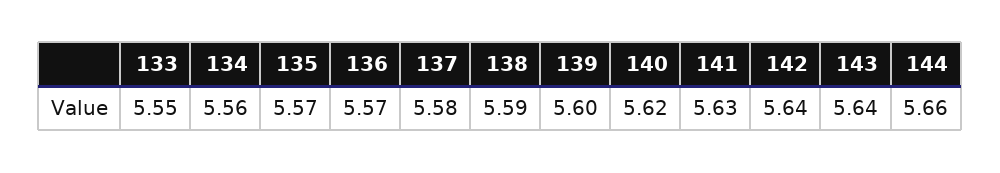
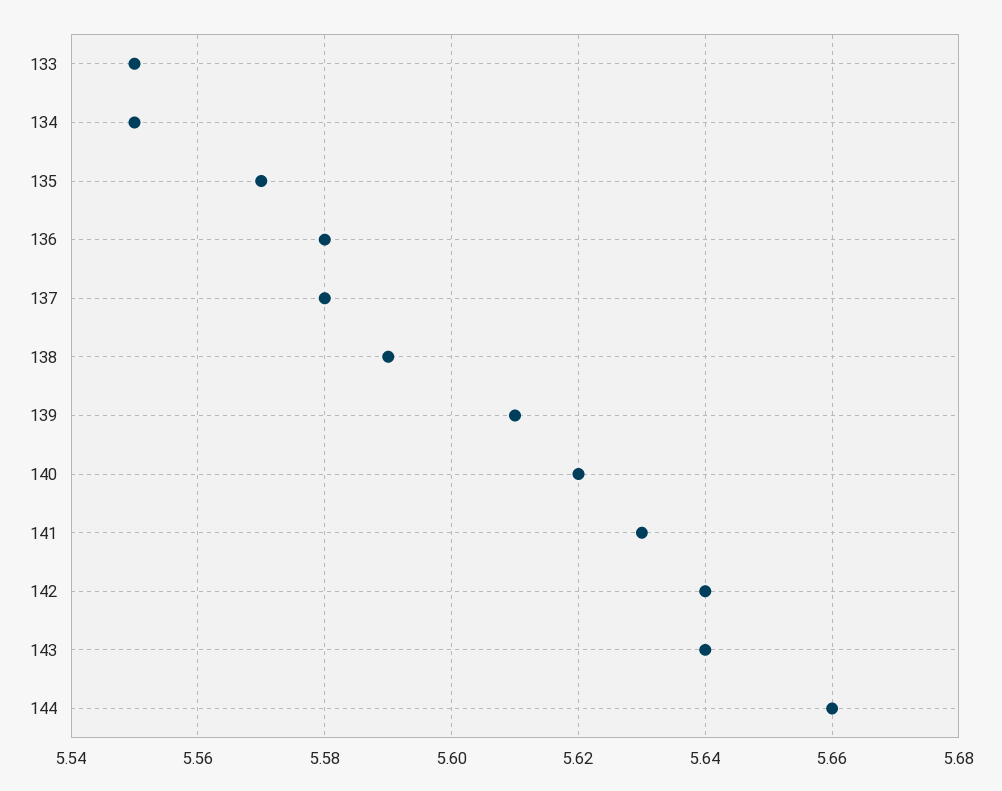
134: 5.56 -> 5.55
136: 5.57 -> 5.58
139: 5.6 -> 5.61

